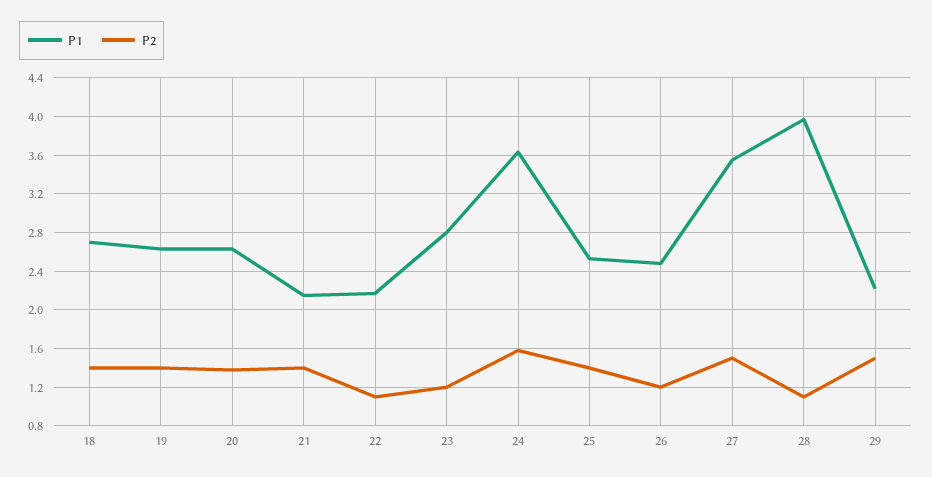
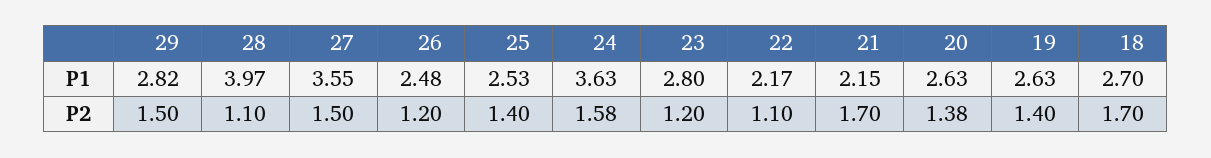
P2, 18: 1.4 -> 1.7
P2, 21: 1.4 -> 1.7
P1, 29: 2.2 -> 2.82

